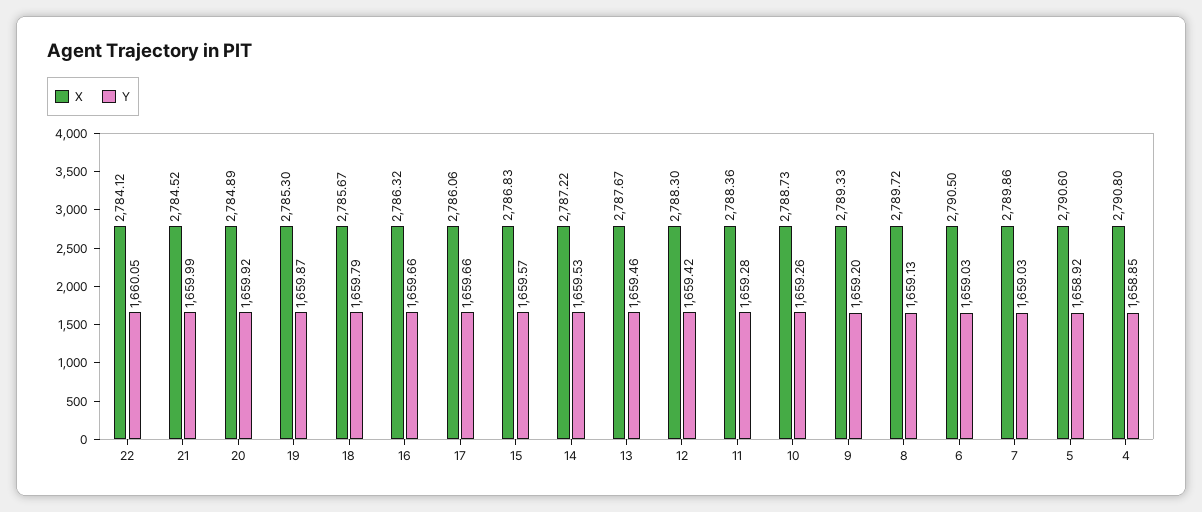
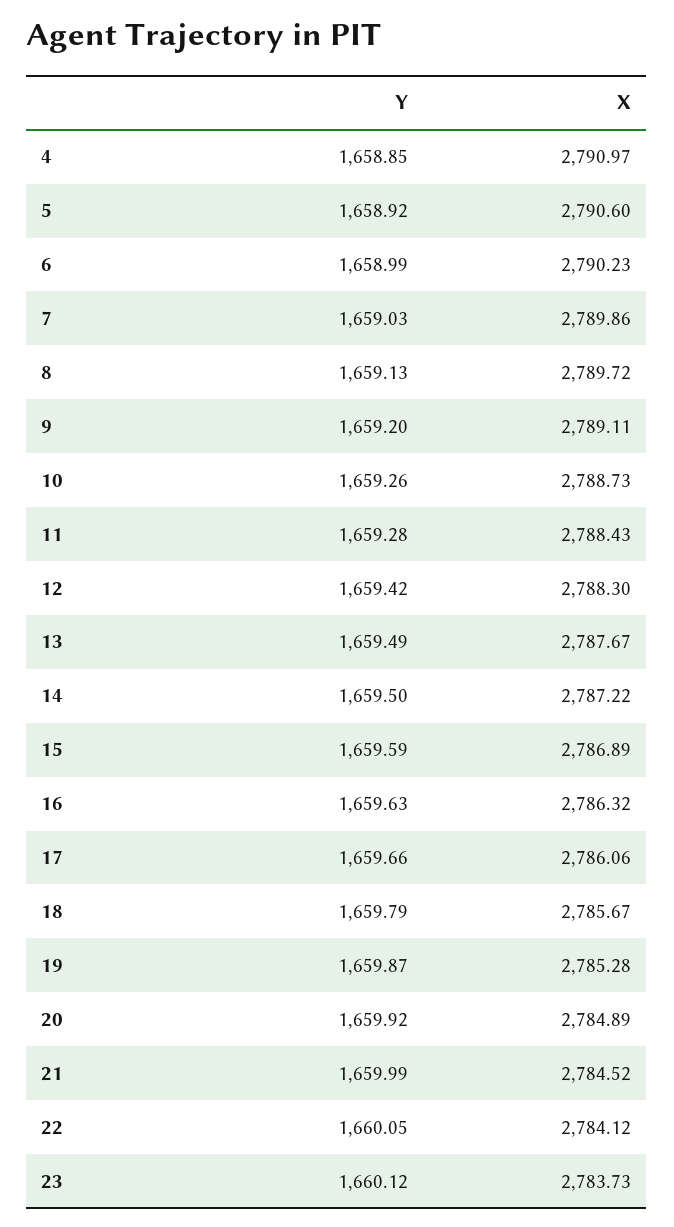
X, 19: 2785.3 -> 2785.28
Y, 16: 1659.66 -> 1659.63
X, 15: 2786.83 -> 2786.89
Y, 15: 1659.57 -> 1659.59
Y, 14: 1659.53 -> 1659.5
Y, 13: 1659.46 -> 1659.49
X, 11: 2788.36 -> 2788.43
X, 9: 2789.33 -> 2789.11
X, 6: 2790.5 -> 2790.23
Y, 6: 1659.03 -> 1658.99
X, 4: 2790.8 -> 2790.97
Y, 23: none -> 1660.12
X, 23: none -> 2783.73

